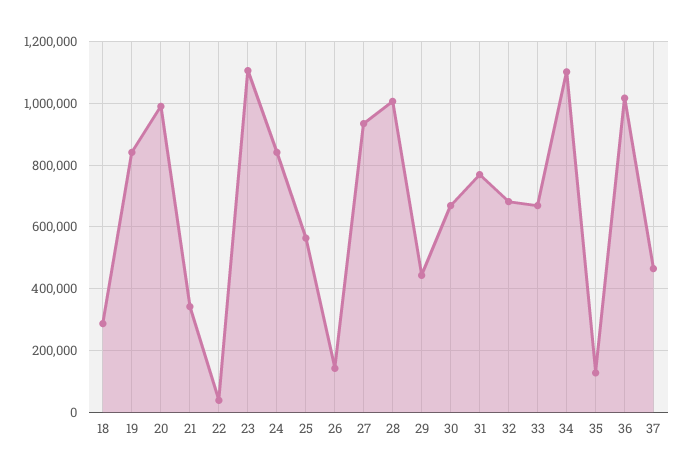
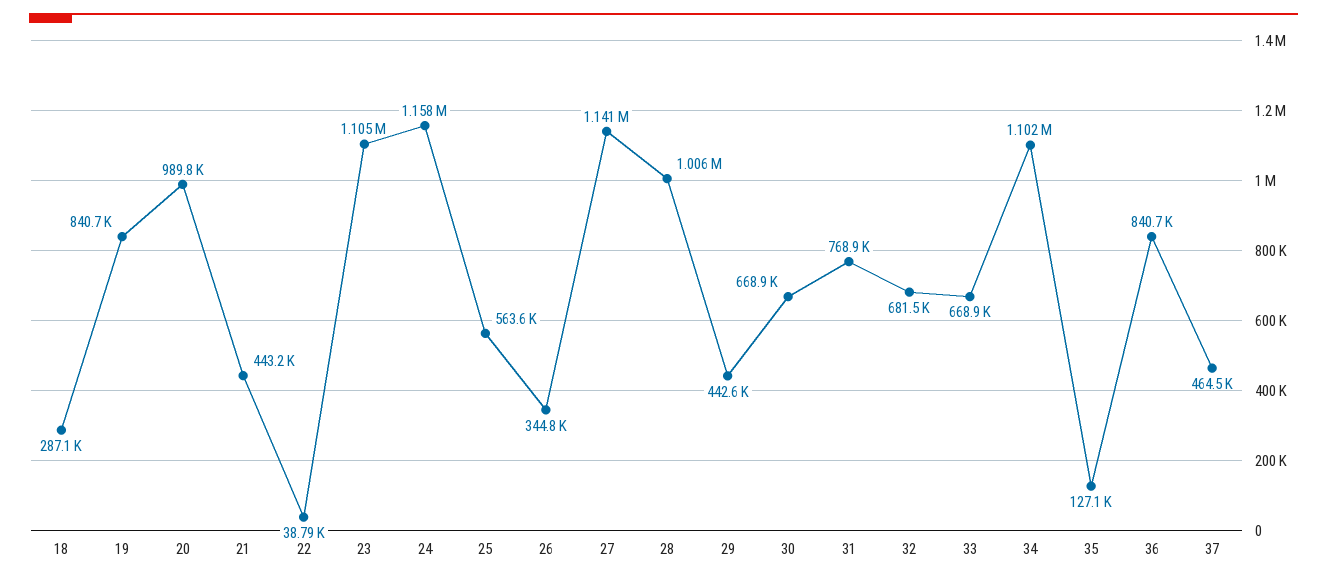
21: 340000 -> 443200
24: 840000 -> 1158000
26: 140000 -> 344800
27: 940000 -> 1141000
36: 1020000 -> 840700

